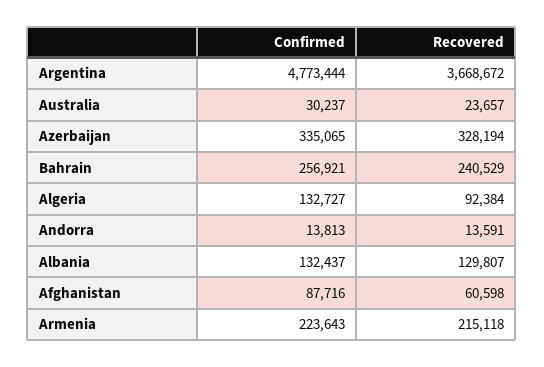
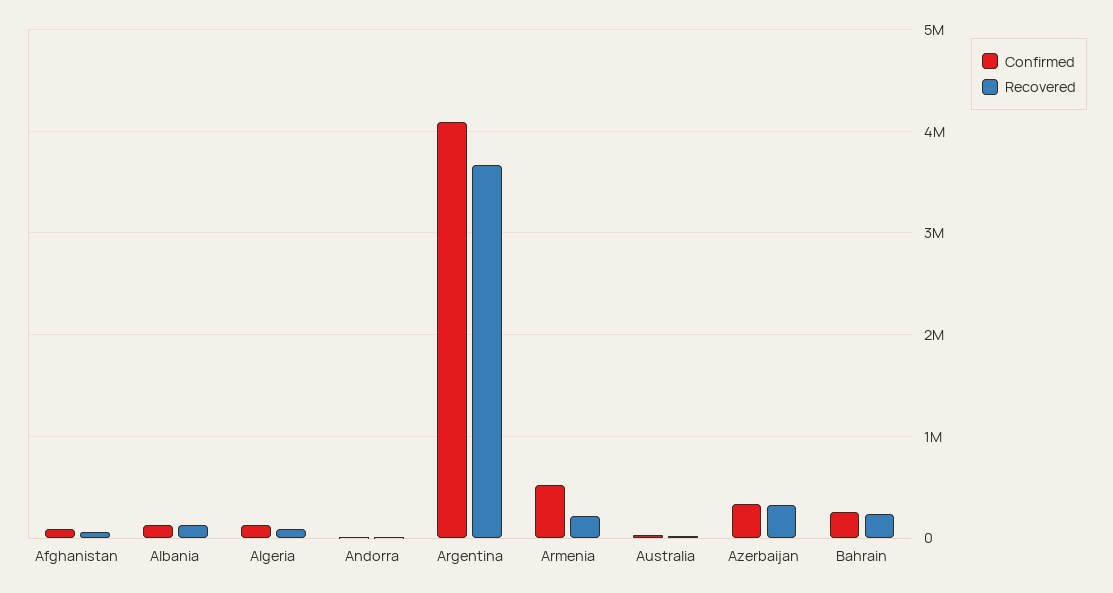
Confirmed, Argentina: 4773444 -> 4100000
Confirmed, Armenia: 223643 -> 500000

